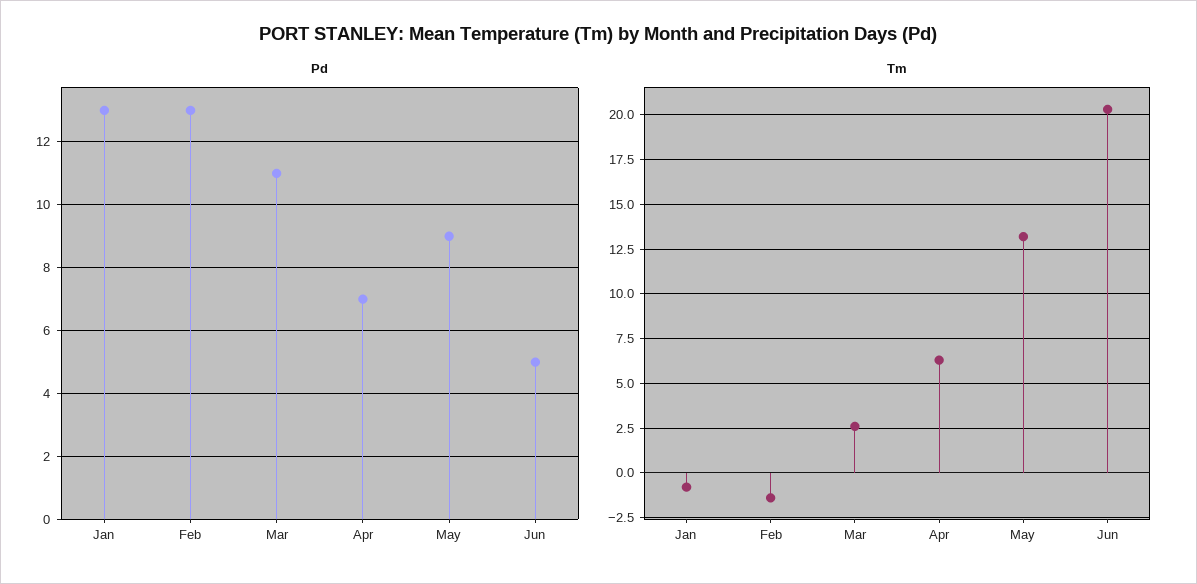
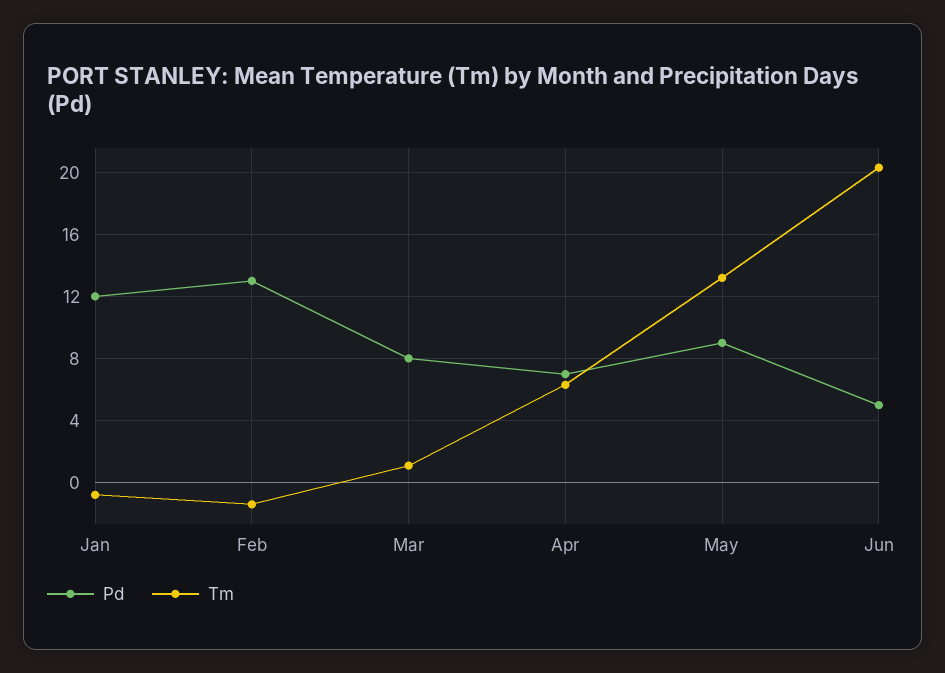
Pd, Jan: 13 -> 12
Pd, Mar: 11 -> 8
Tm, Mar: 2.5 -> 1

